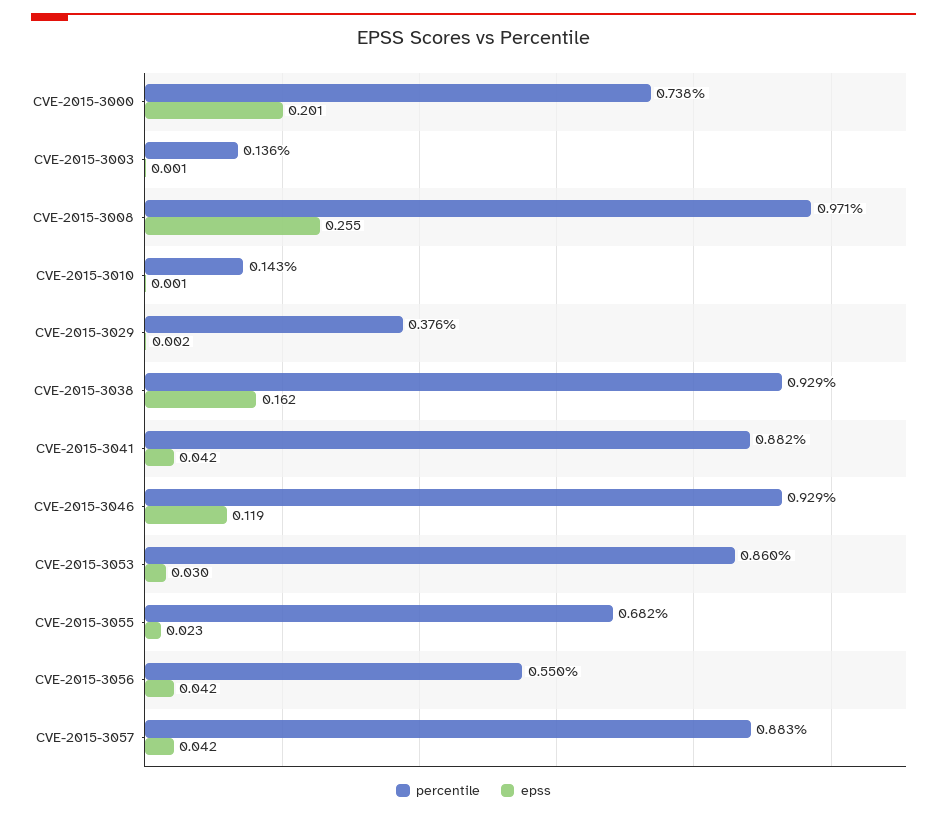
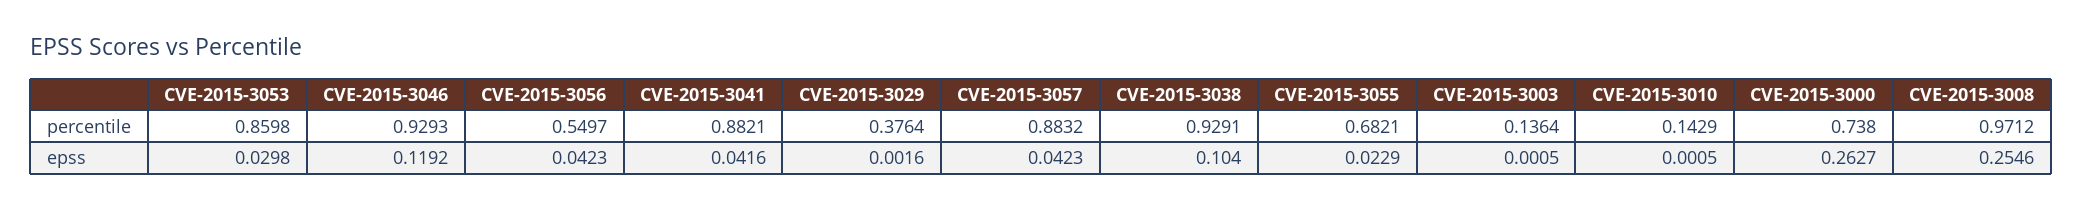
epss, CVE-2015-3000: 0.201 -> 0.2627
epss, CVE-2015-3038: 0.162 -> 0.104

